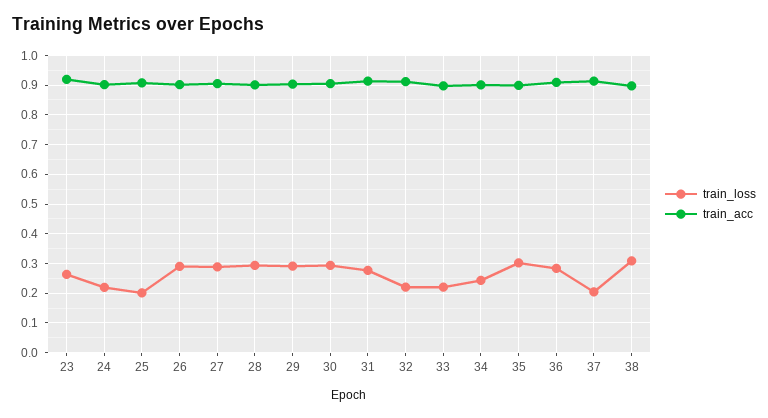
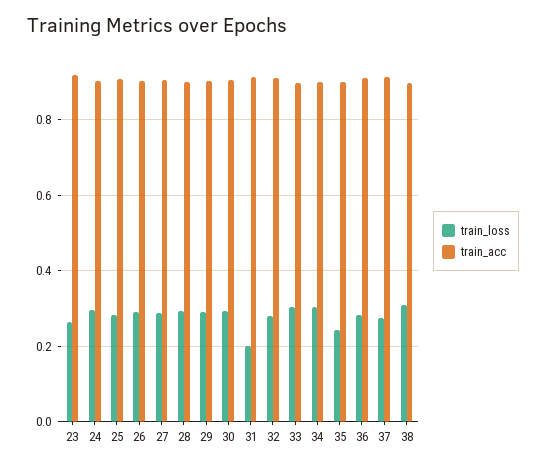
train_loss, 24: 0.225 -> 0.3
train_loss, 25: 0.2 -> 0.28
train_loss, 31: 0.275 -> 0.2
train_loss, 32: 0.225 -> 0.28
train_loss, 33: 0.225 -> 0.3
train_loss, 34: 0.25 -> 0.3
train_loss, 35: 0.3 -> 0.24
train_loss, 37: 0.2 -> 0.28

